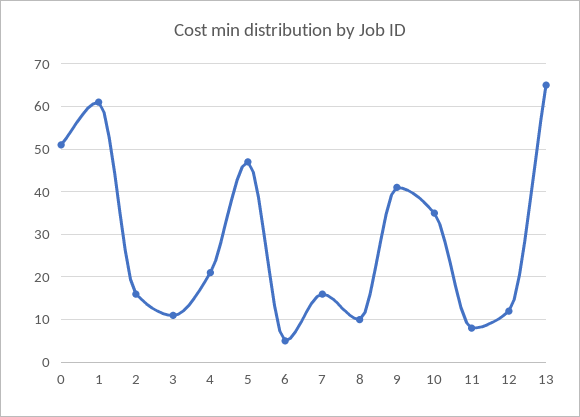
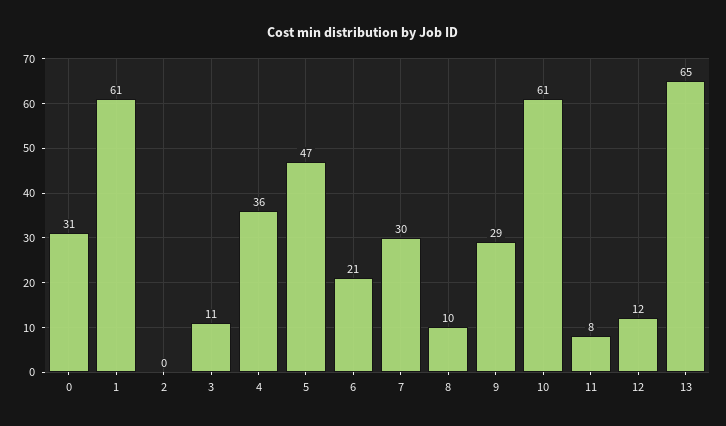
0: 50 -> 31
2: 15 -> 0
4: 20 -> 36
6: 5 -> 21
7: 15 -> 30
9: 40 -> 29
10: 35 -> 61

